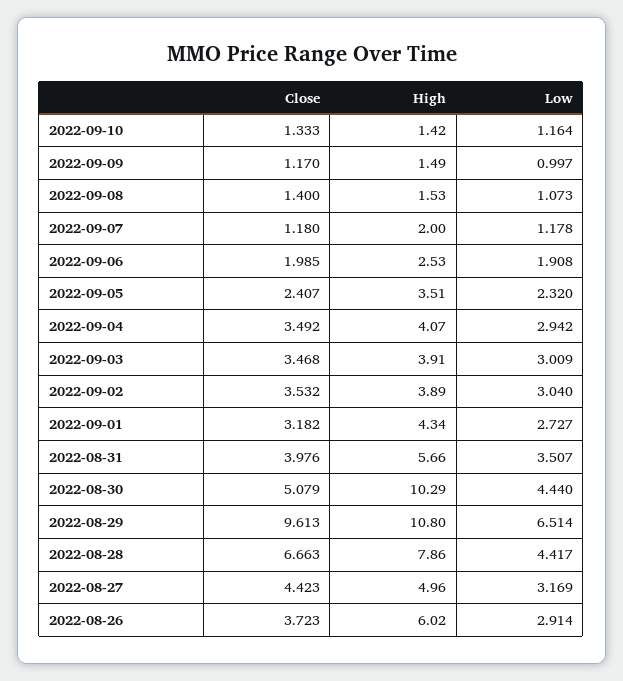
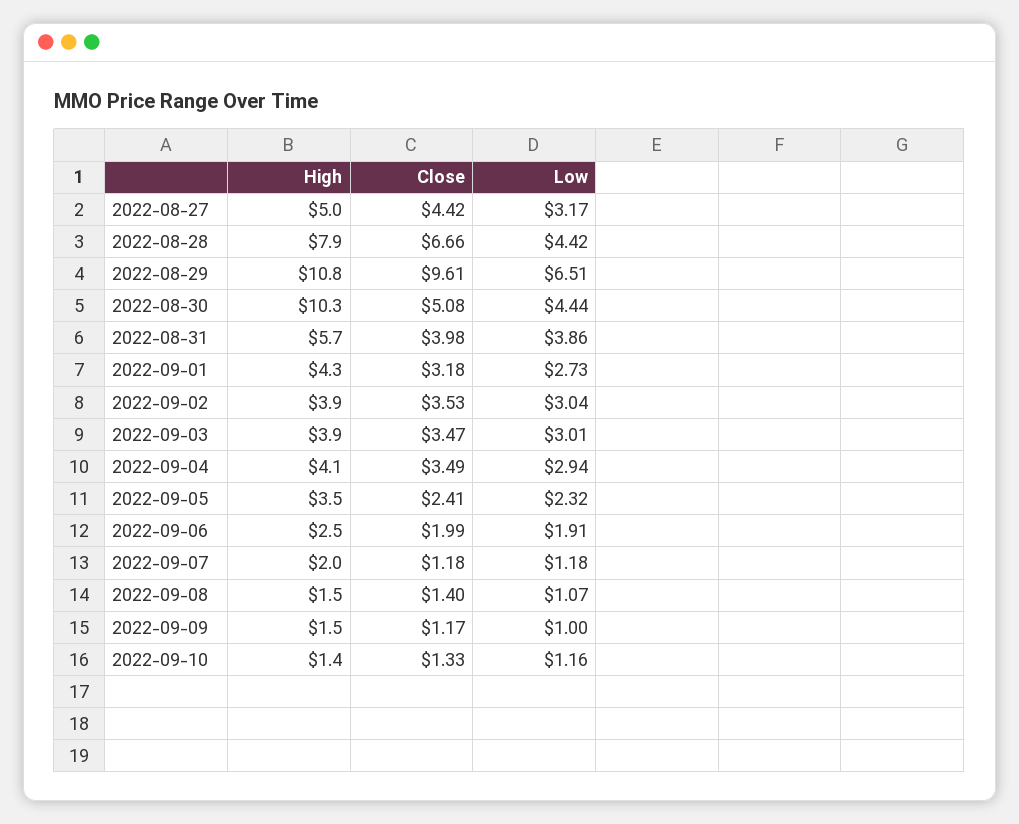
Low, 2022-08-31: 3.507 -> 3.86
Close, 2022-08-26: 3.723 -> none
High, 2022-08-26: 6.02 -> none
Low, 2022-08-26: 2.914 -> none

